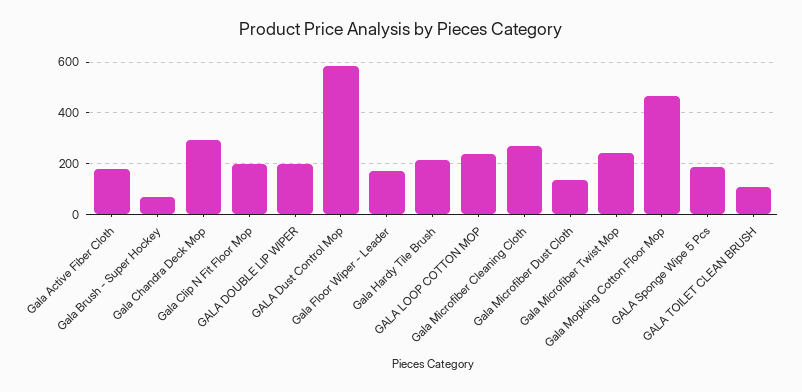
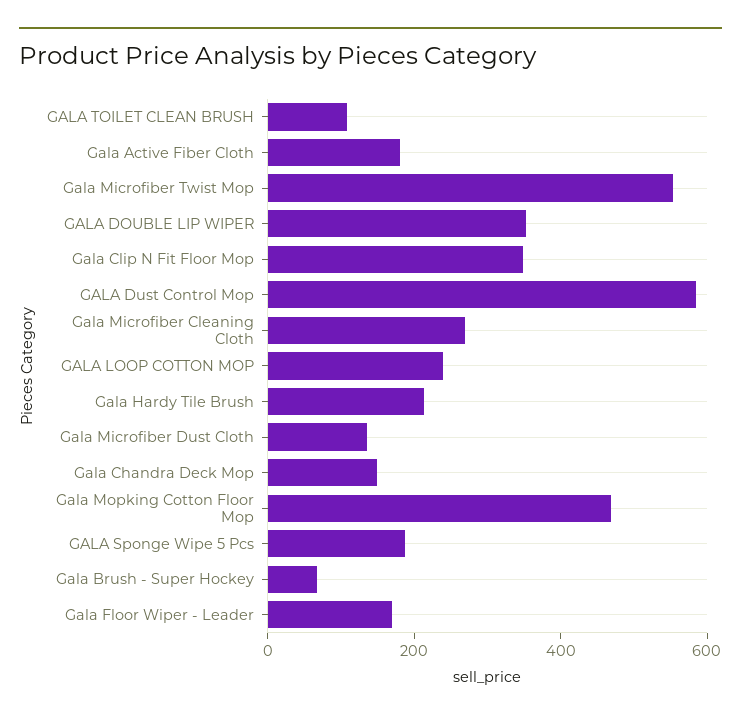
Gala Chandra Deck Mop: 300 -> 150
Gala Clip N Fit Floor Mop: 200 -> 350
GALA DOUBLE LIP WIPER: 200 -> 350
Gala Microfiber Twist Mop: 250 -> 550

